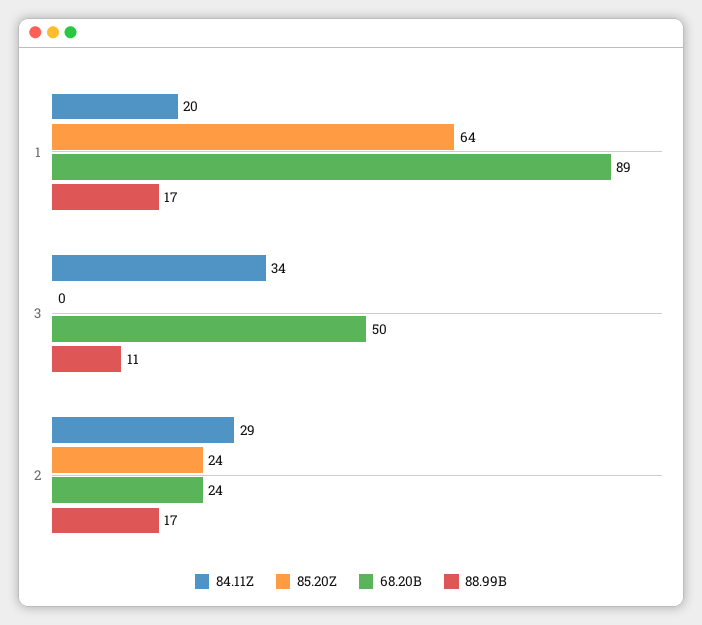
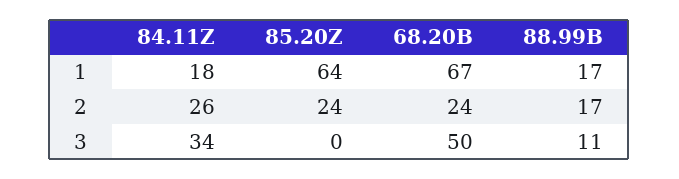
84.11Z, 1: 20 -> 18
68.20B, 1: 89 -> 67
84.11Z, 2: 29 -> 26

